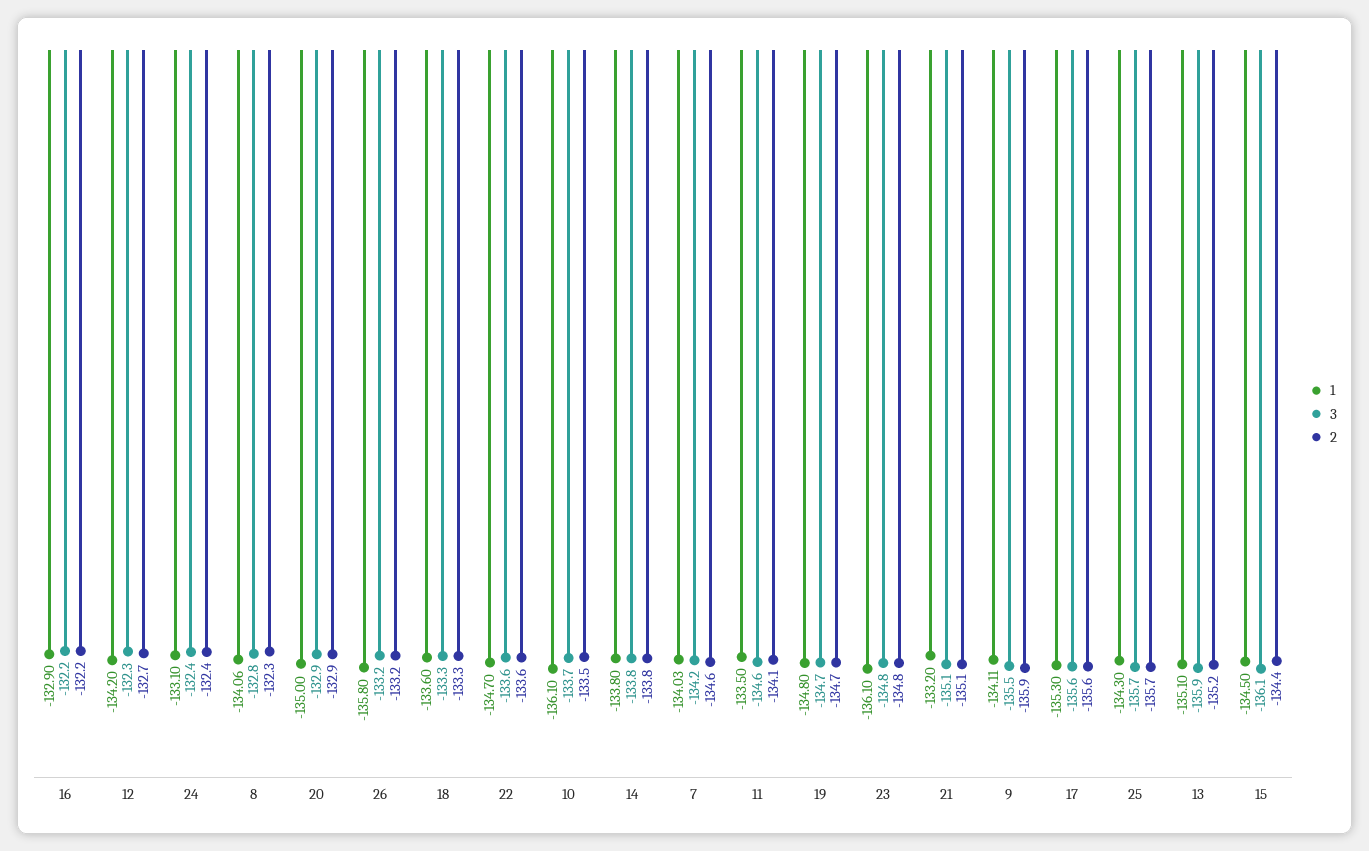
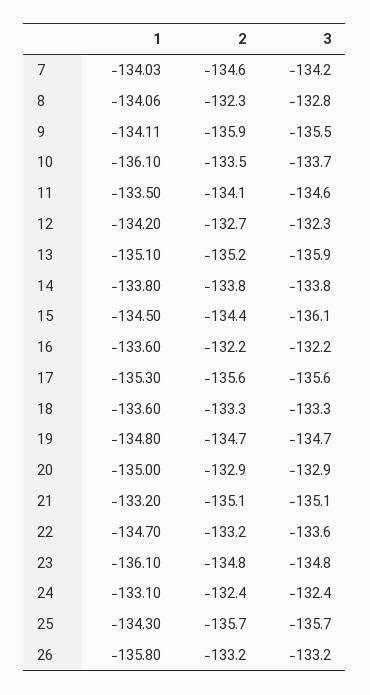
1, 16: -132.9 -> -133.6
2, 22: -133.6 -> -133.2

